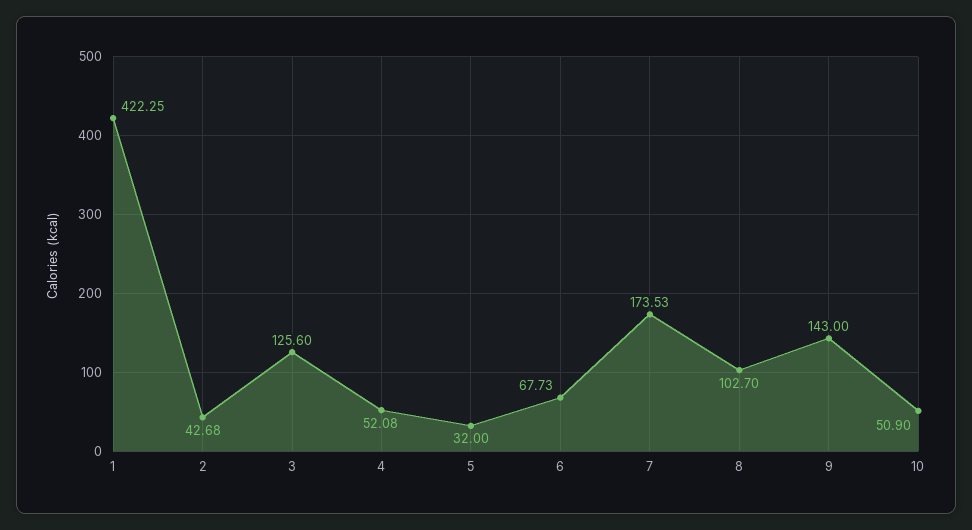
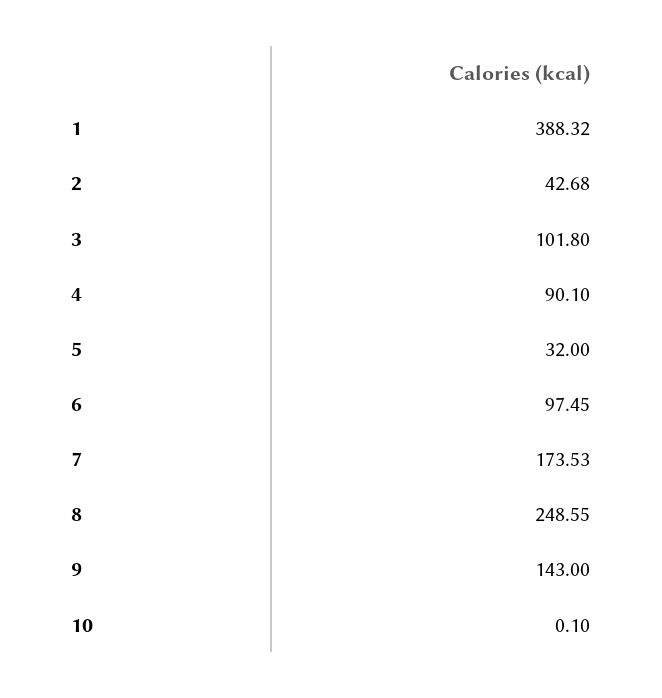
1: 422.25 -> 388.32
3: 125.6 -> 101.8
4: 52.08 -> 90.1
6: 67.73 -> 97.45
8: 102.7 -> 248.55
10: 50.9 -> 0.1

